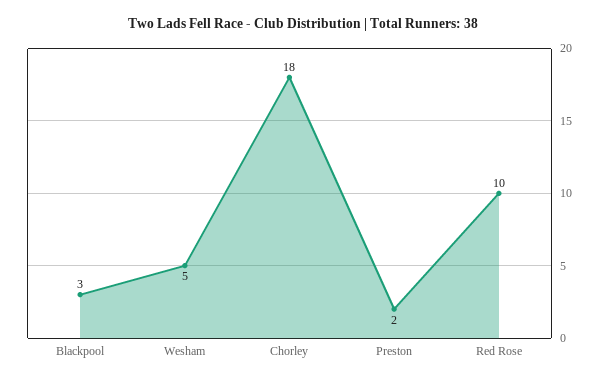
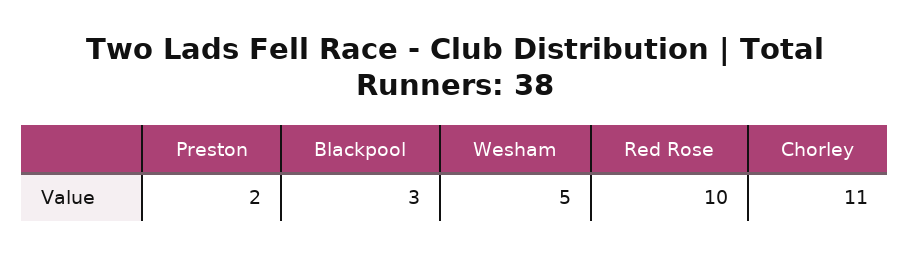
Chorley: 18 -> 11

